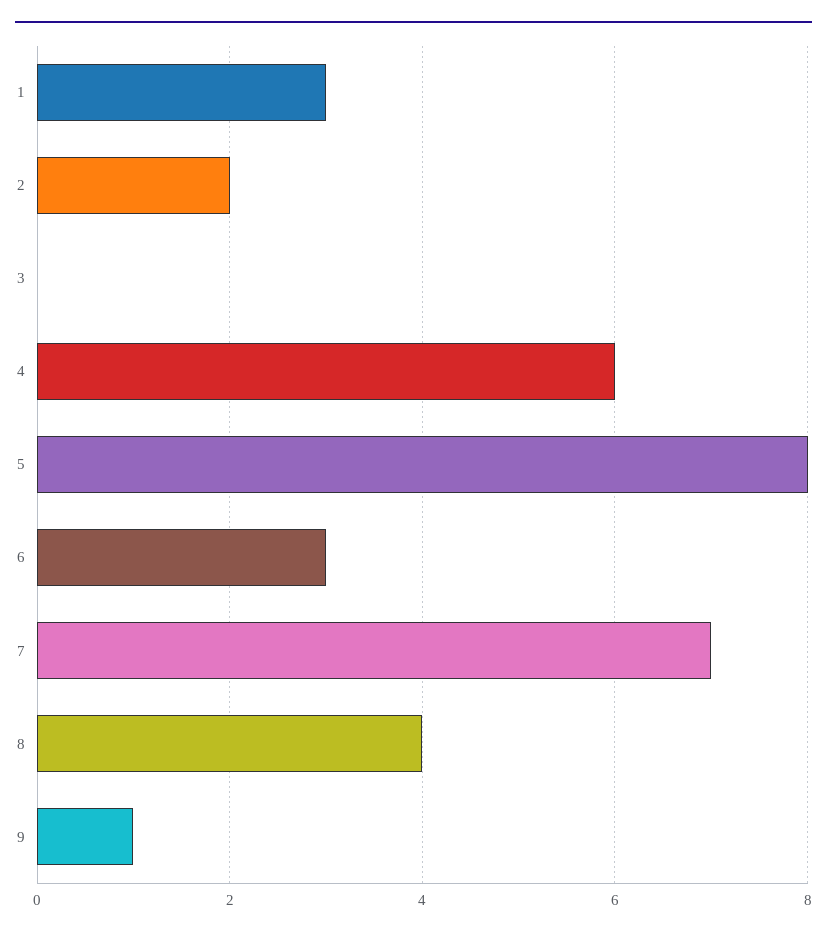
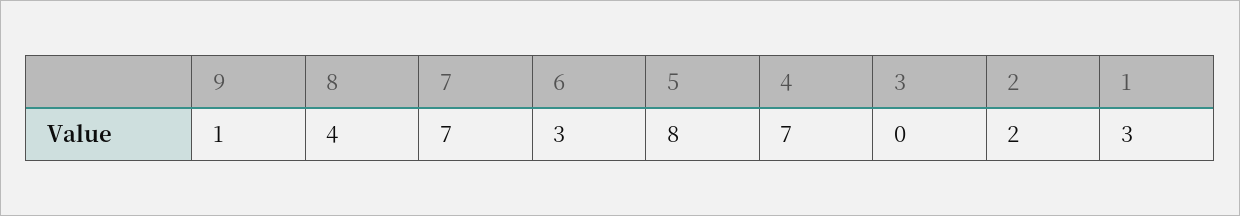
4: 6 -> 7

